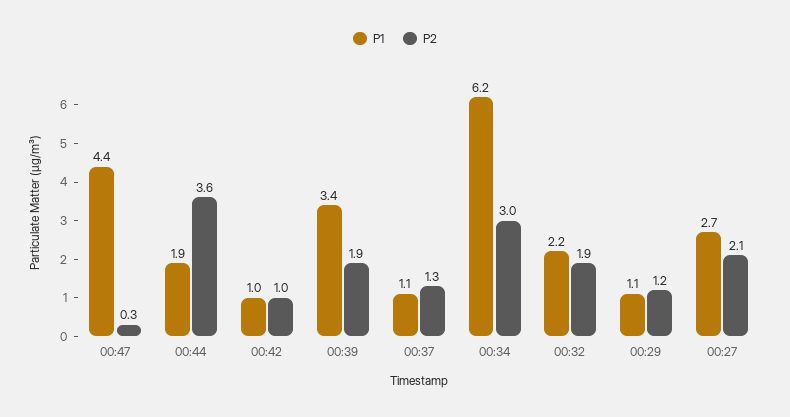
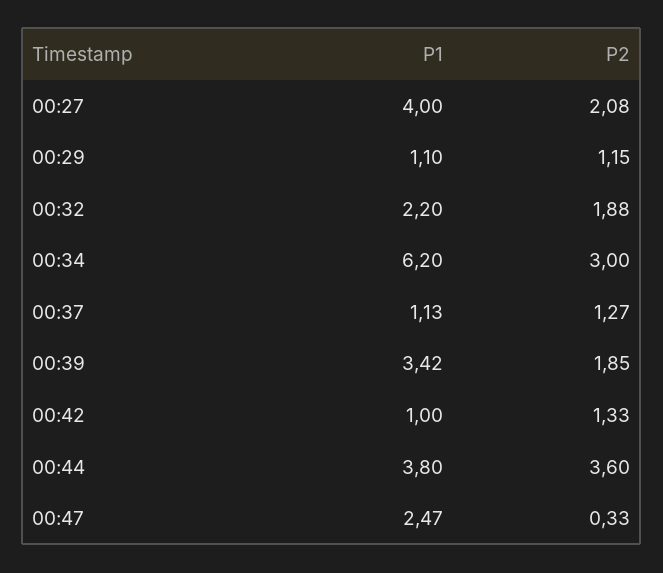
P1, 00:47: 4.4 -> 2.47
P1, 00:44: 1.9 -> 3.8
P2, 00:42: 1 -> 1.33
P1, 00:27: 2.7 -> 4

